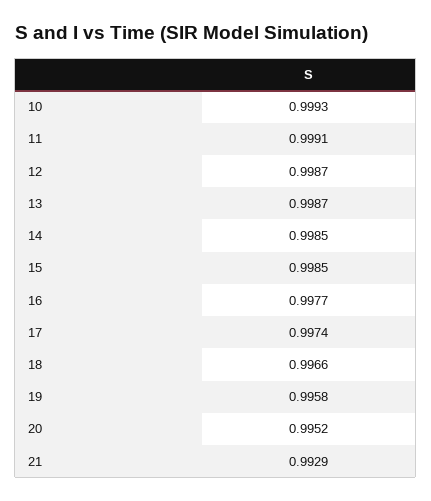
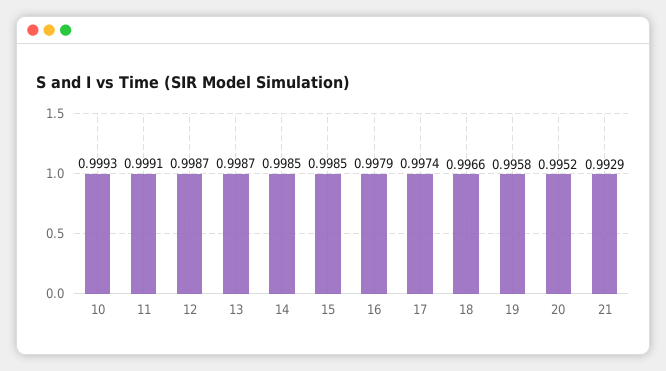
16: 0.9977 -> 0.9979

